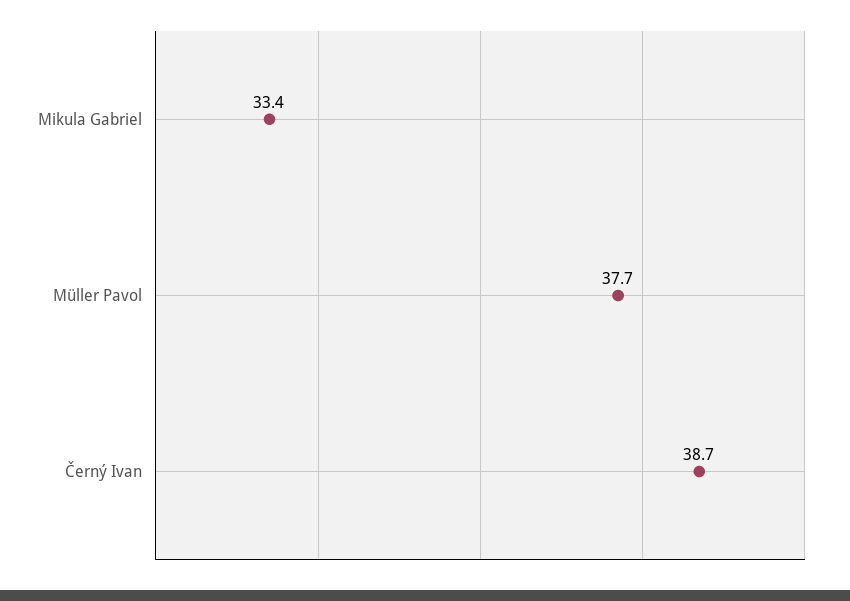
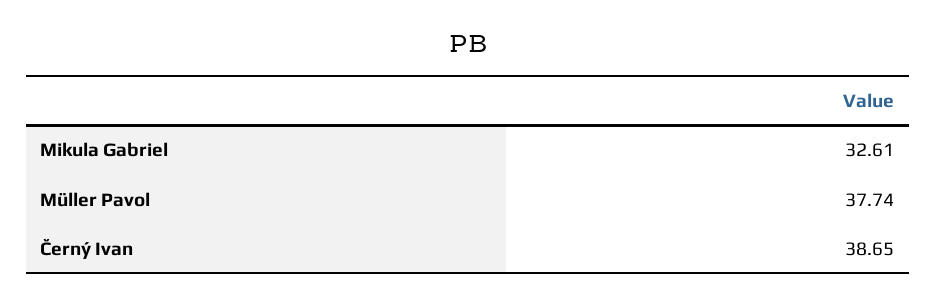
Mikula Gabriel: 33.4 -> 32.61

